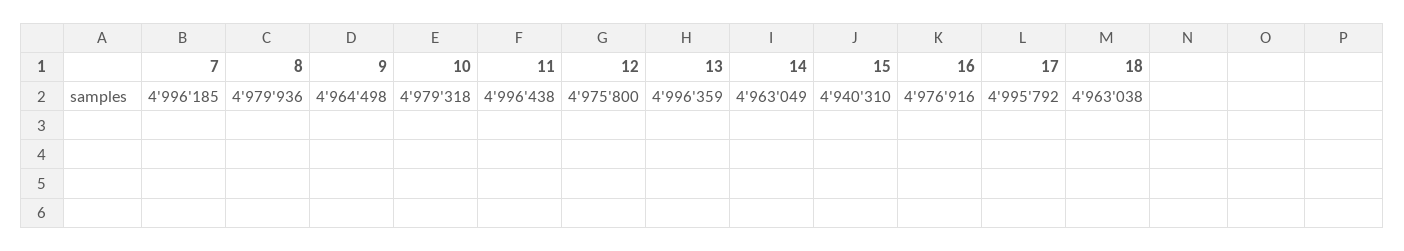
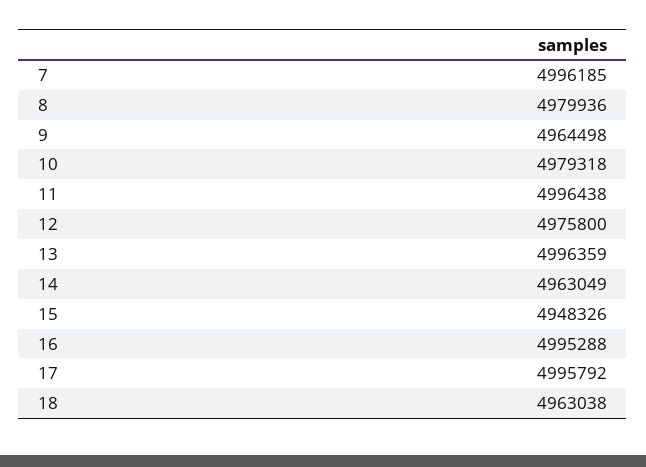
15: 4940310 -> 4948326
16: 4976916 -> 4995288

